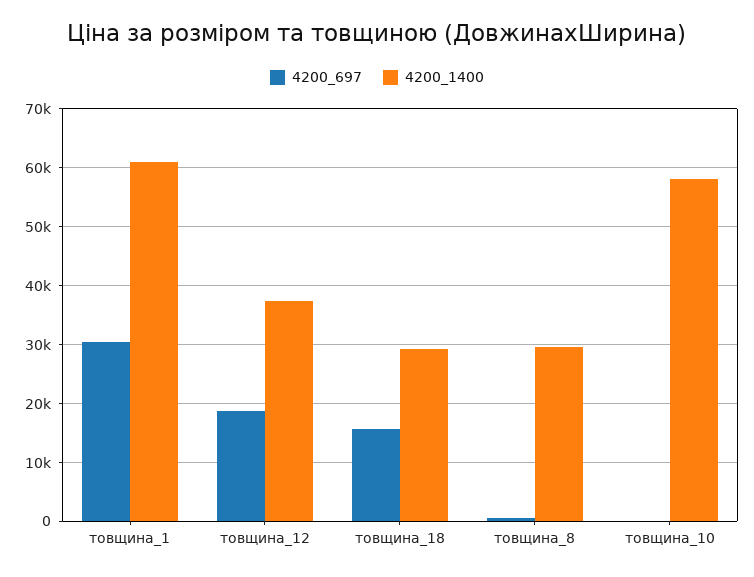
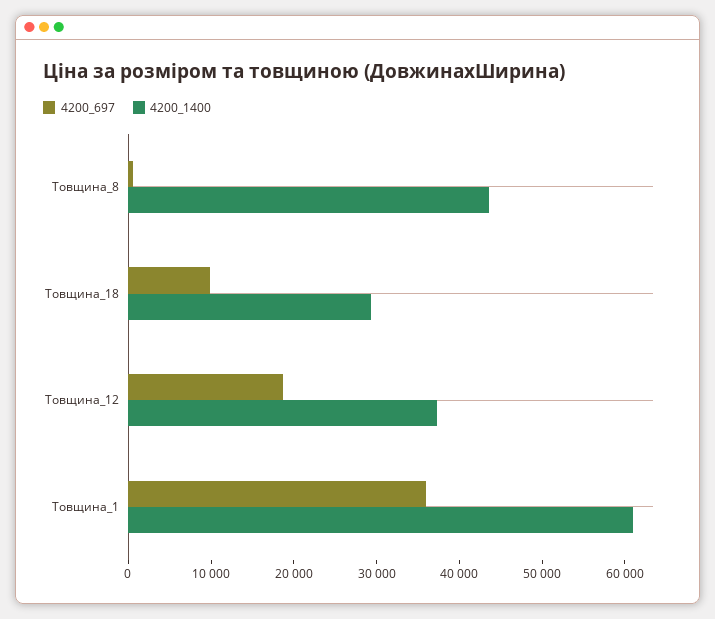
4200_697, товщина_1: 30000 -> 36000
4200_697, товщина_18: 16000 -> 10000
4200_1400, товщина_8: 30000 -> 44000
4200_697, товщина_10: 0 -> none
4200_1400, товщина_10: 58000 -> none

